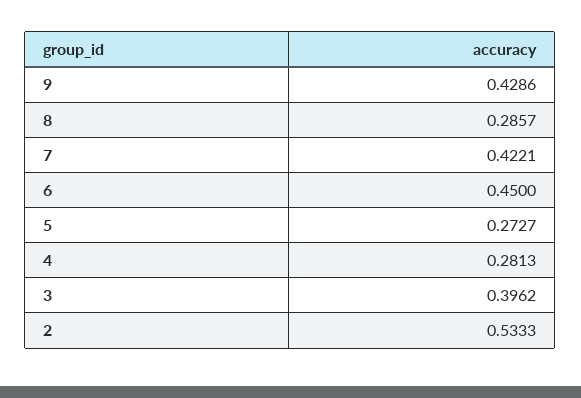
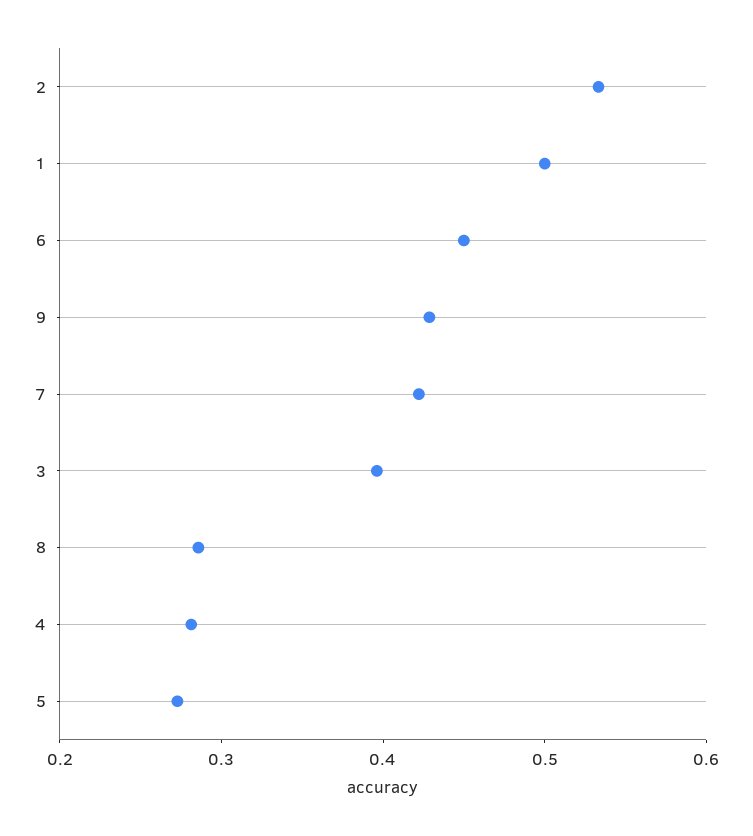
1: none -> 0.5

